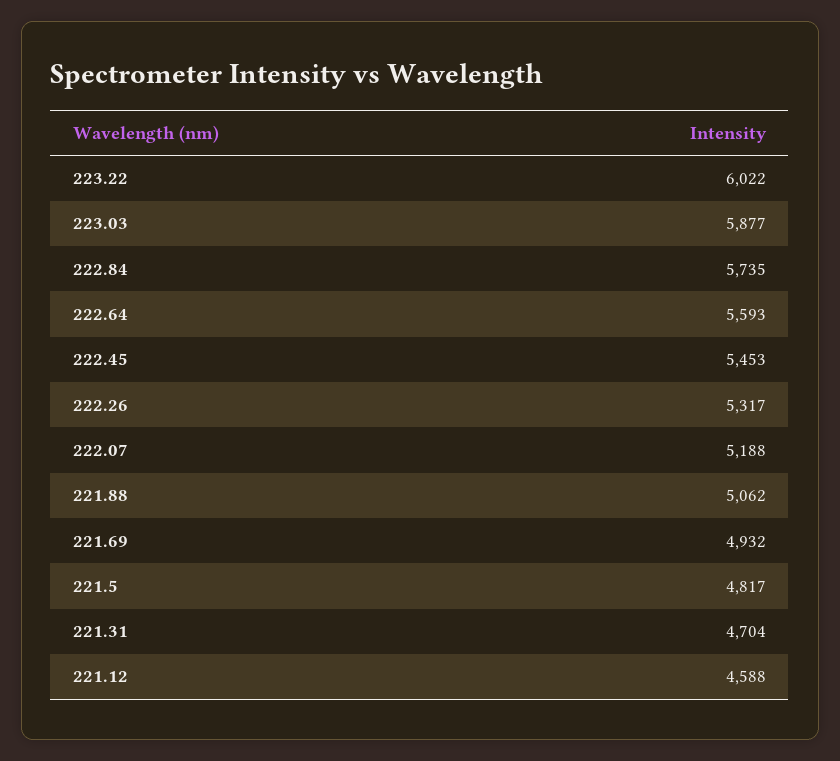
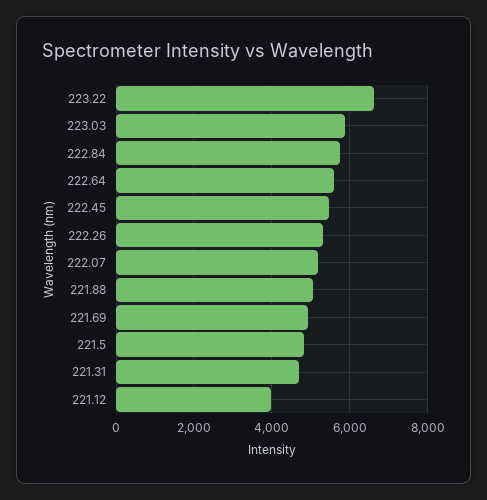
223.22: 6022 -> 6600
221.12: 4588 -> 4000

